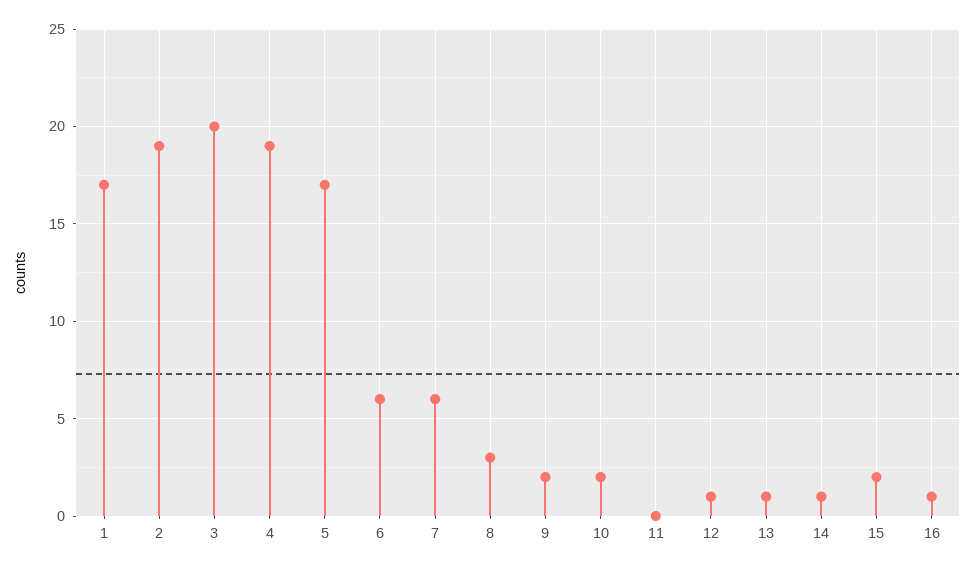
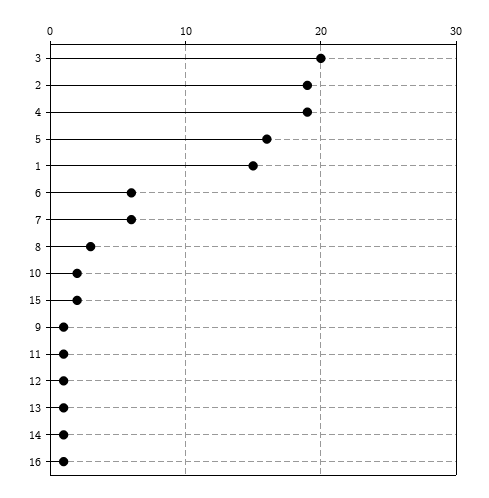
1: 17 -> 15
5: 17 -> 16
9: 2 -> 1
11: 0 -> 1

